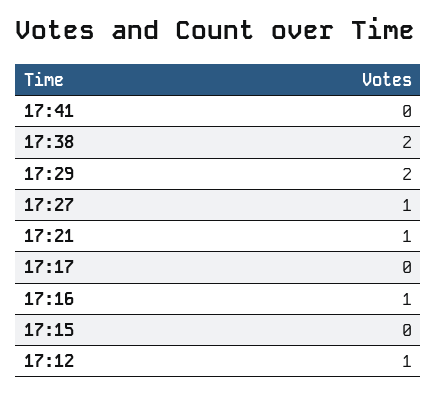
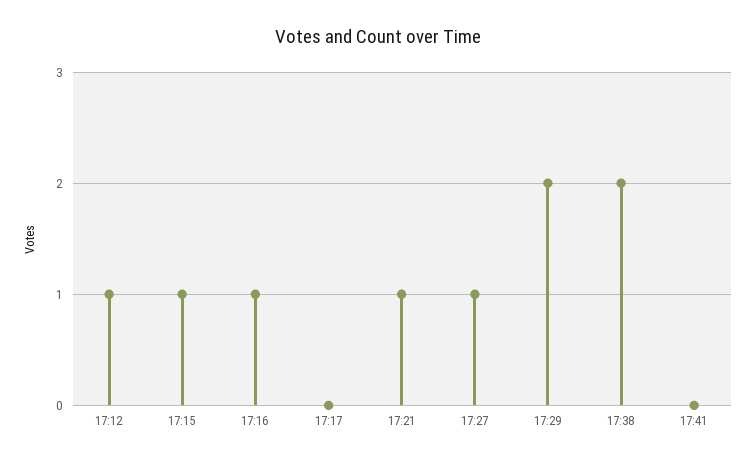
17:15: 0 -> 1

